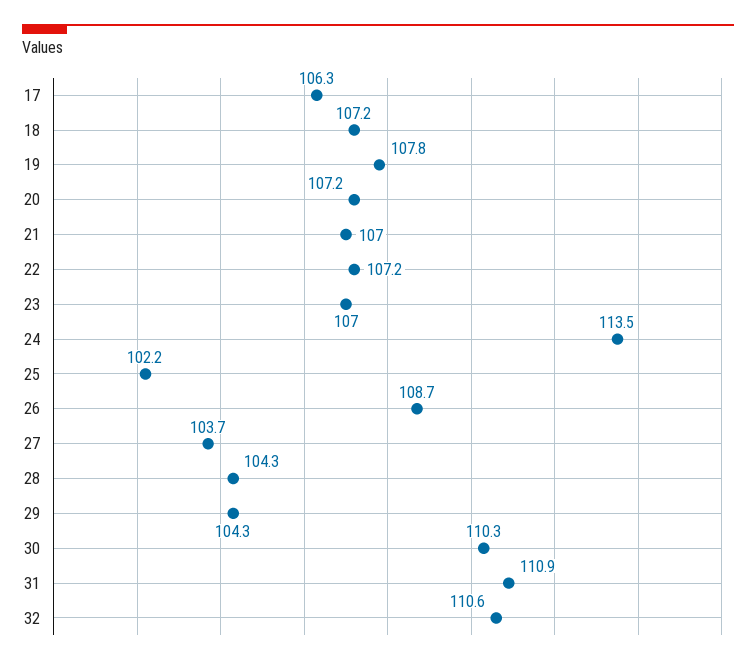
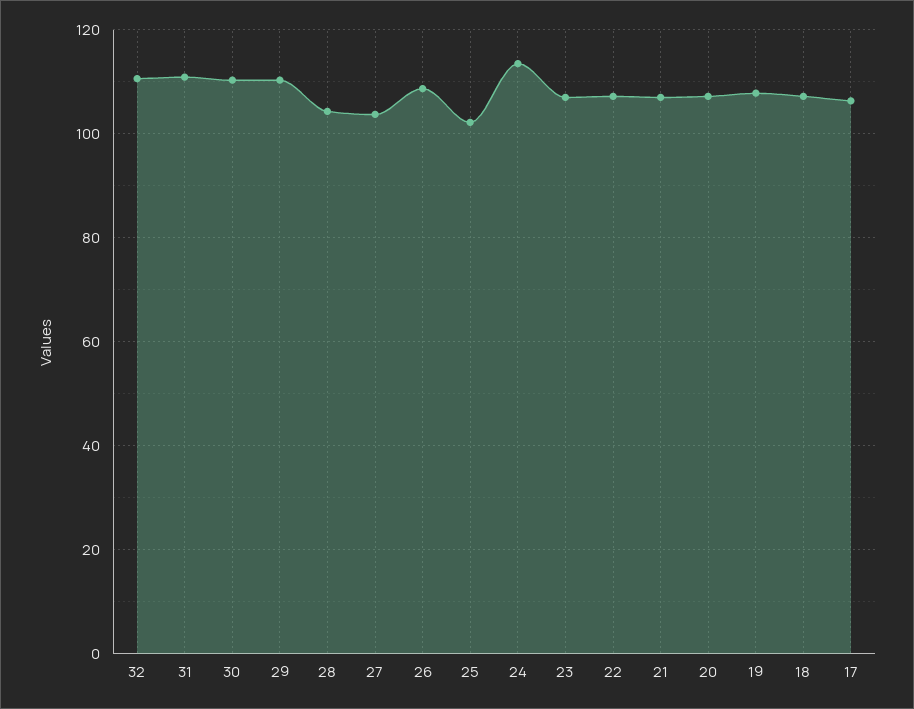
29: 104.3 -> 110

